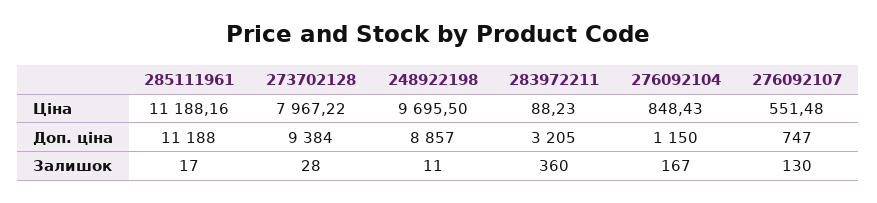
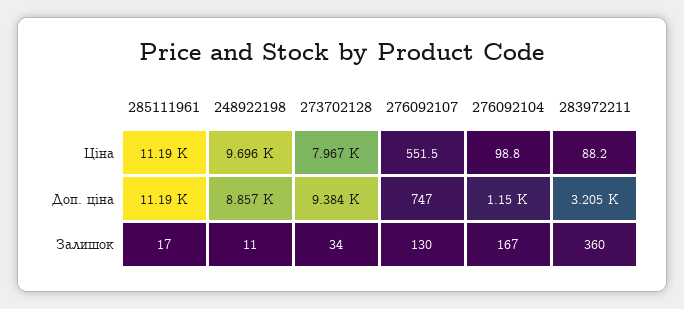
276092104, Ціна: 848.43 -> 98.8
273702128, Залишок: 28 -> 34

